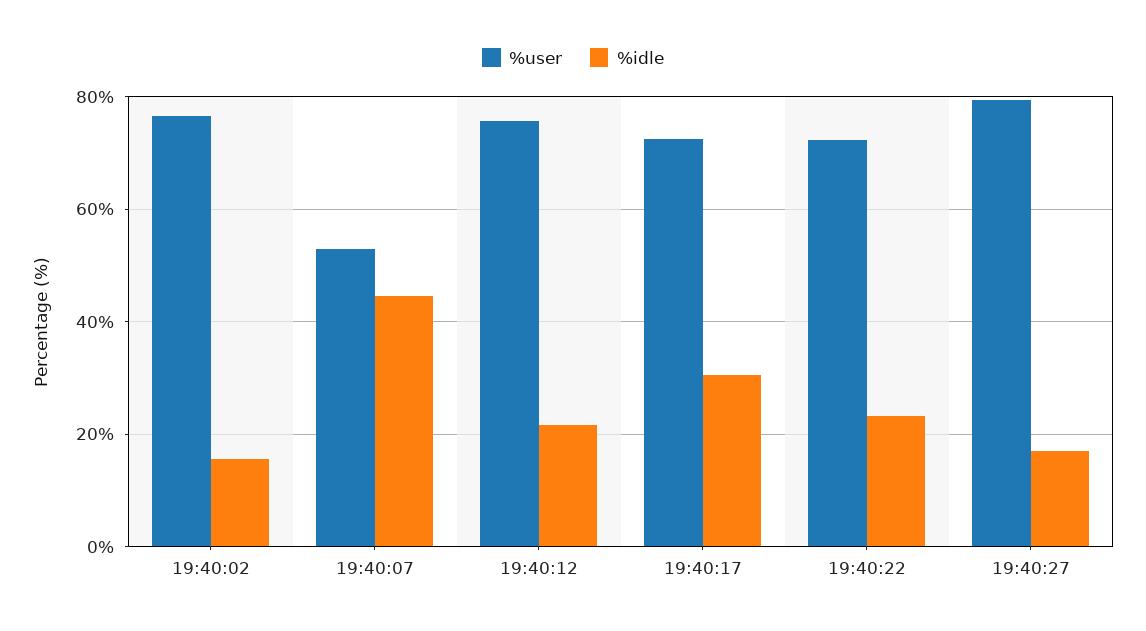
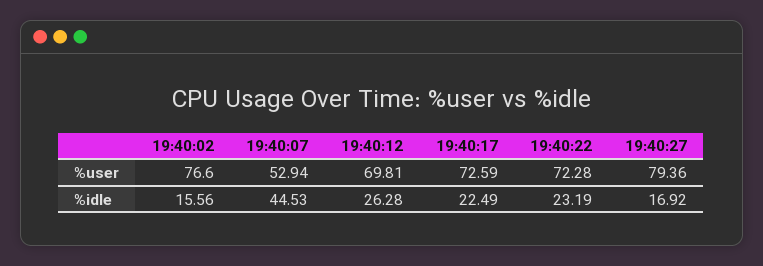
%user, 19:40:12: 76 -> 69.81
%idle, 19:40:12: 22 -> 26.28
%idle, 19:40:17: 30 -> 22.49

